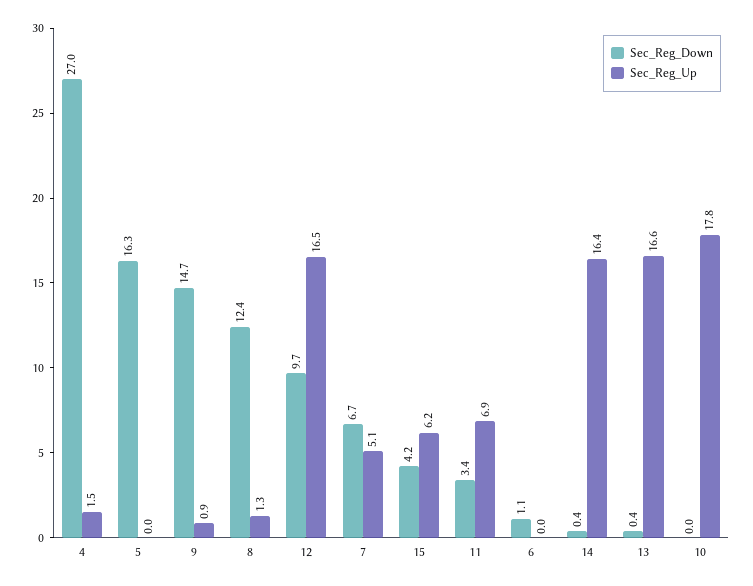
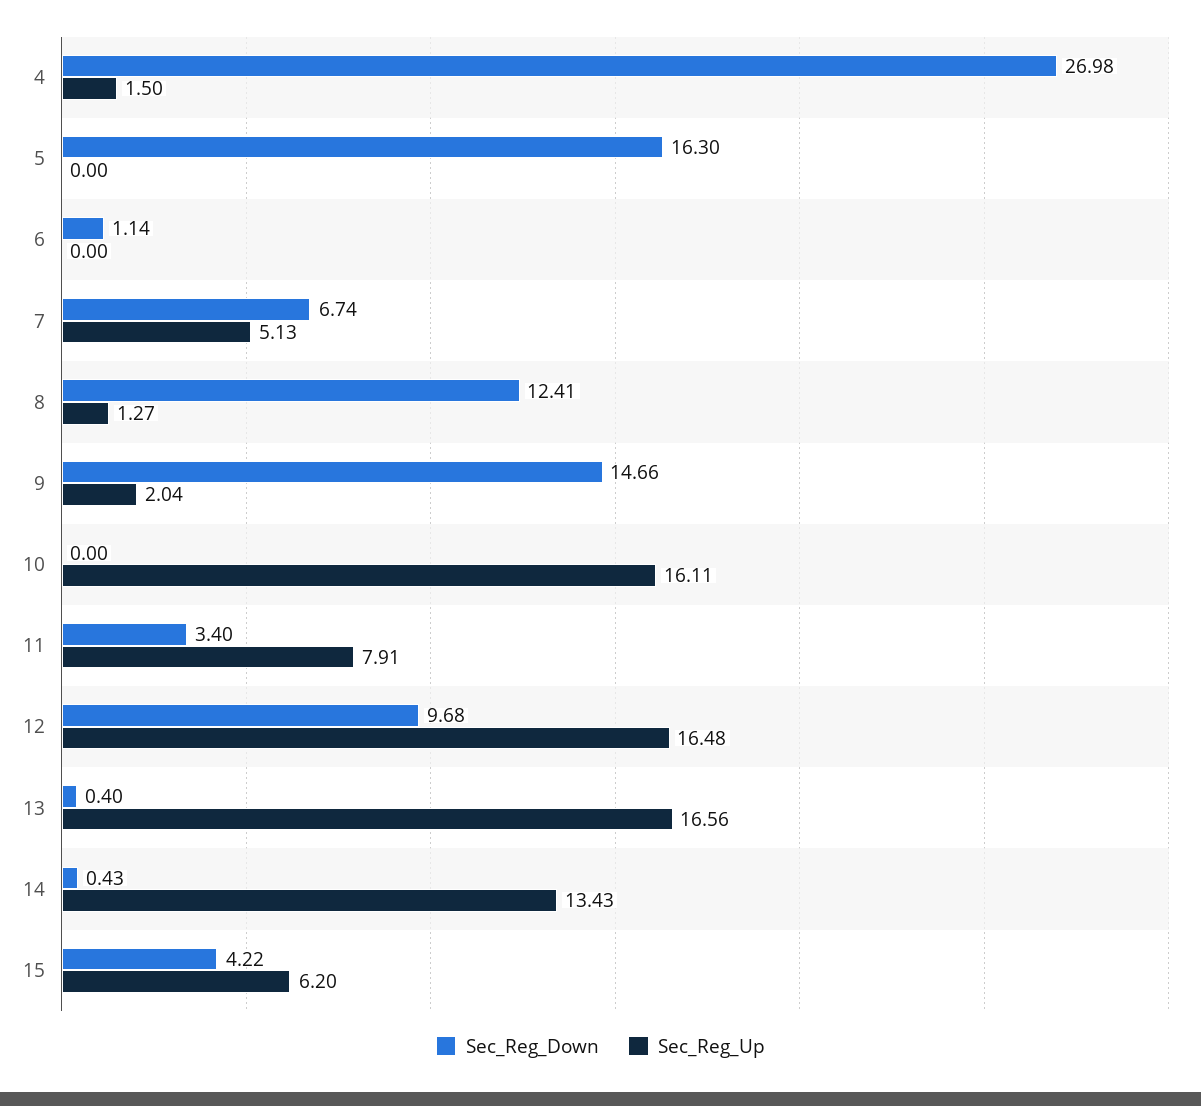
Sec_Reg_Up, 9: 0.9 -> 2.04
Sec_Reg_Up, 11: 6.9 -> 7.91
Sec_Reg_Up, 14: 16.4 -> 13.43
Sec_Reg_Up, 10: 17.8 -> 16.11

